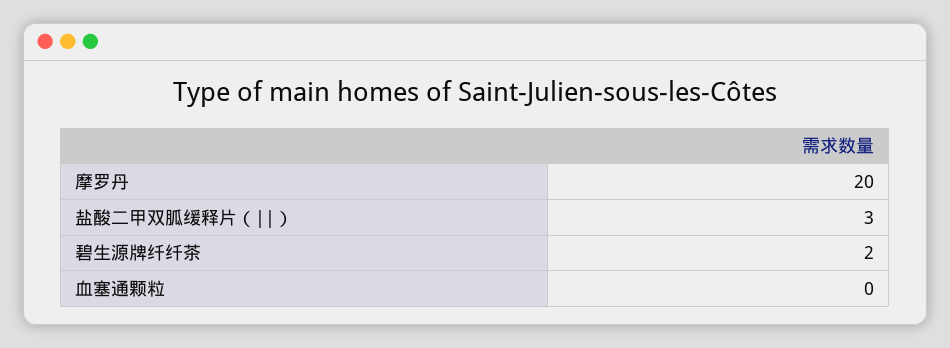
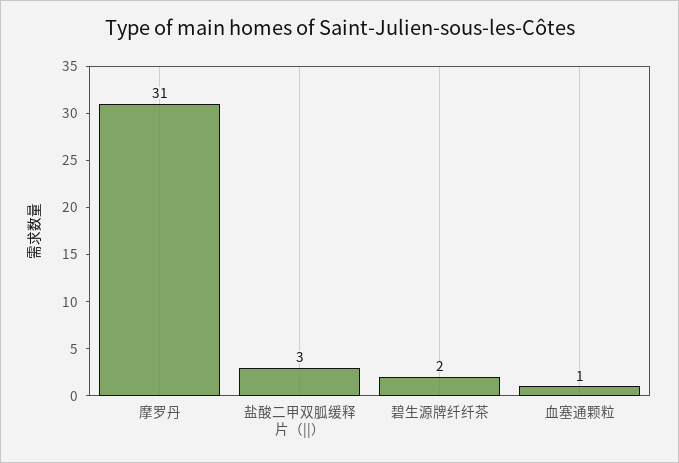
摩罗丹: 20 -> 31
血塞通颗粒: 0 -> 1

